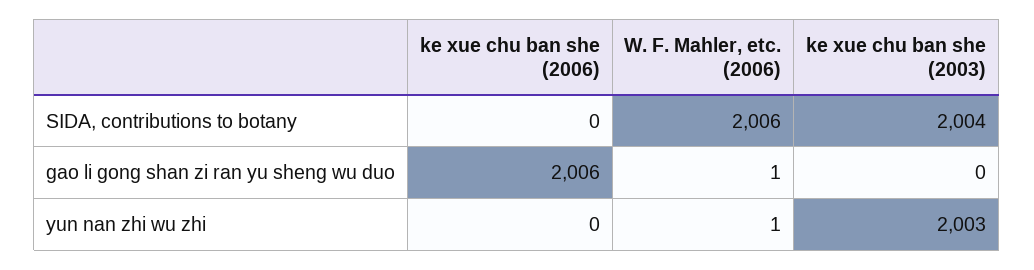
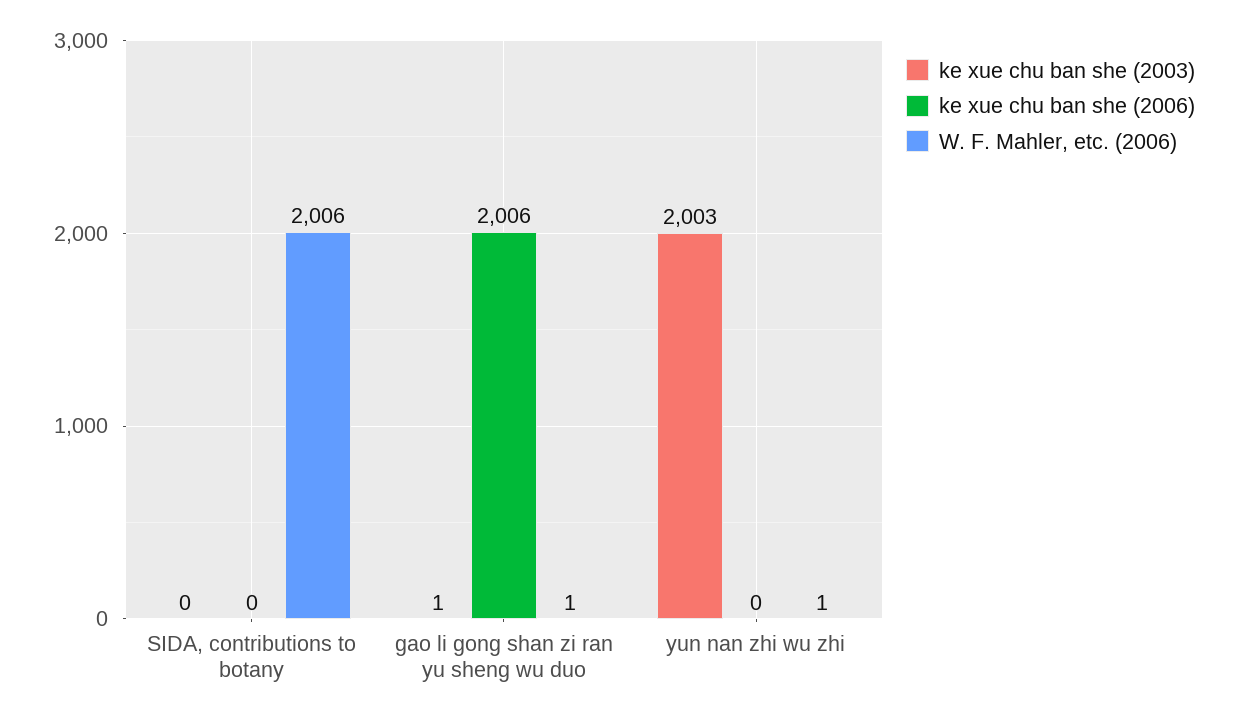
ke xue chu ban she (2003), SIDA, contributions to botany: 2004 -> 0
ke xue chu ban she (2003), gao li gong shan zi ran yu sheng wu duo: 0 -> 1

